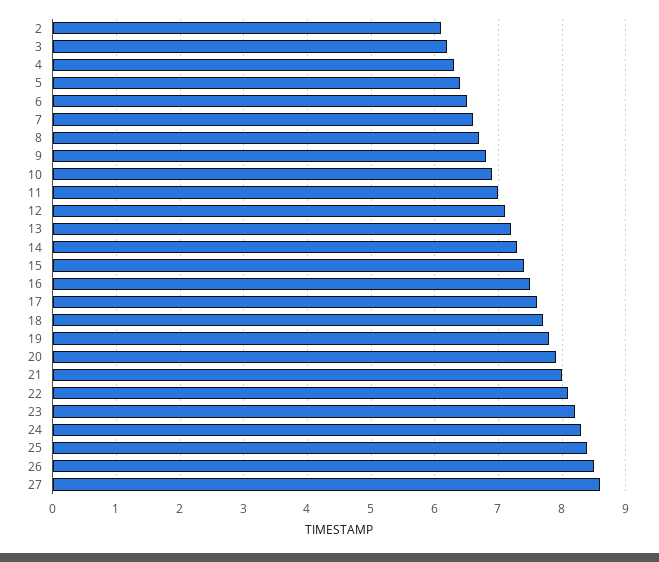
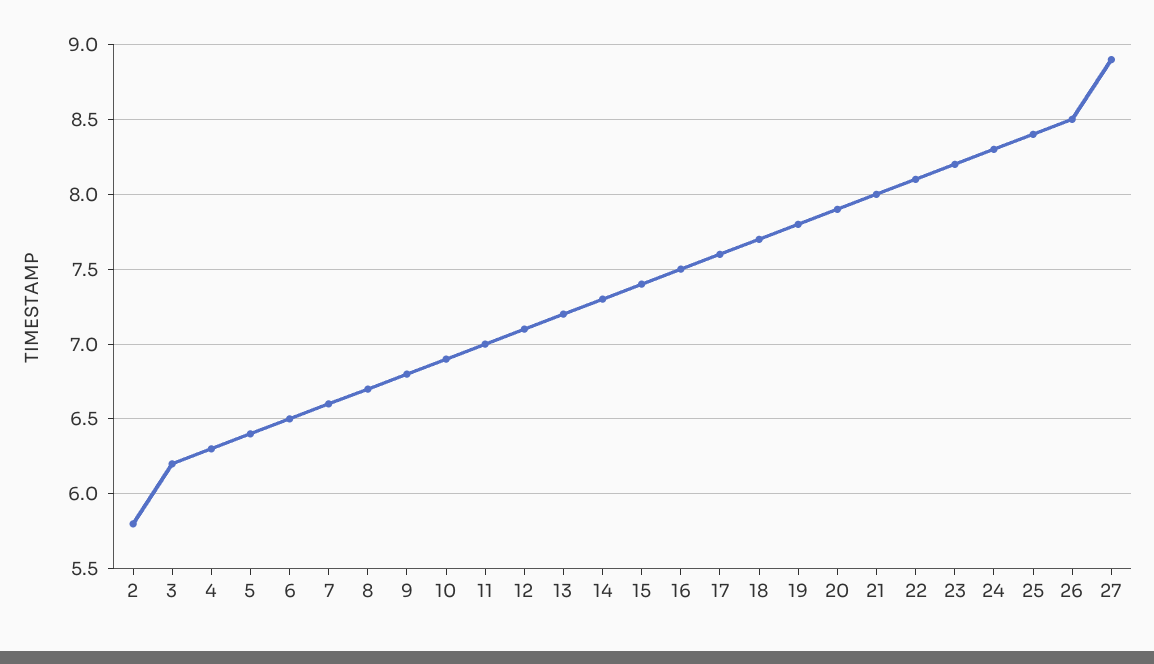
2: 6.1 -> 5.8
27: 8.6 -> 8.9

